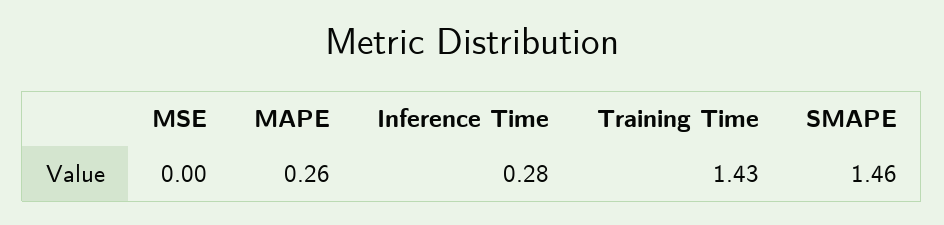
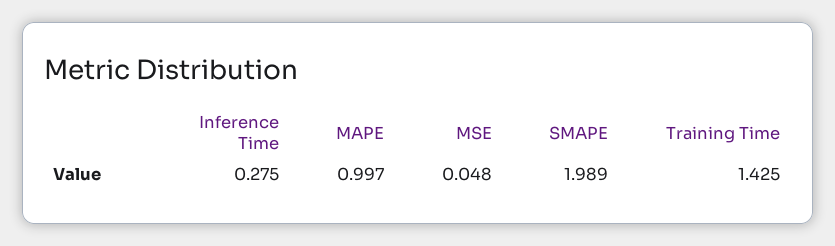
MSE: 0 -> 0.048
MAPE: 0.26 -> 0.997
SMAPE: 1.46 -> 1.989

